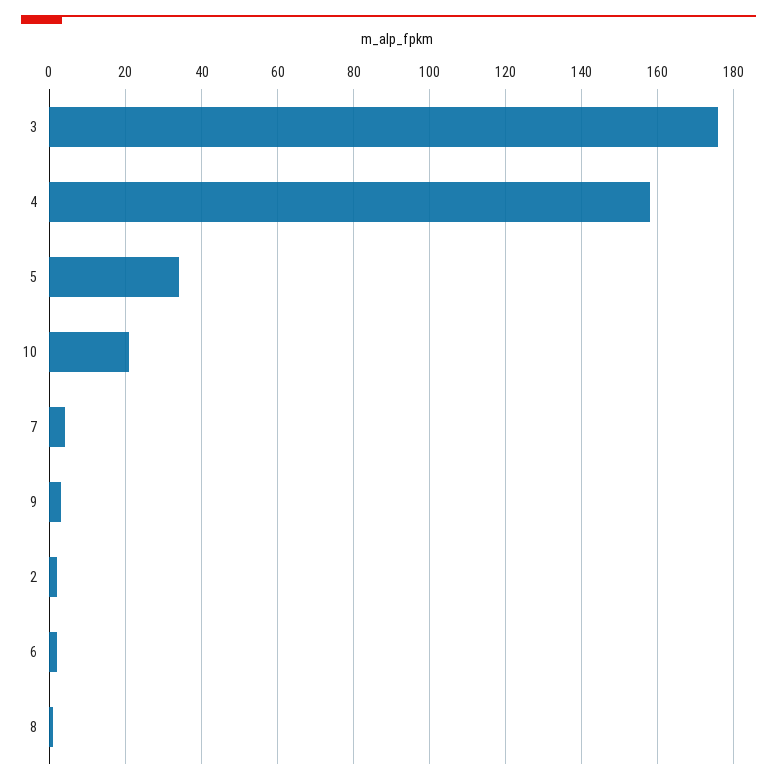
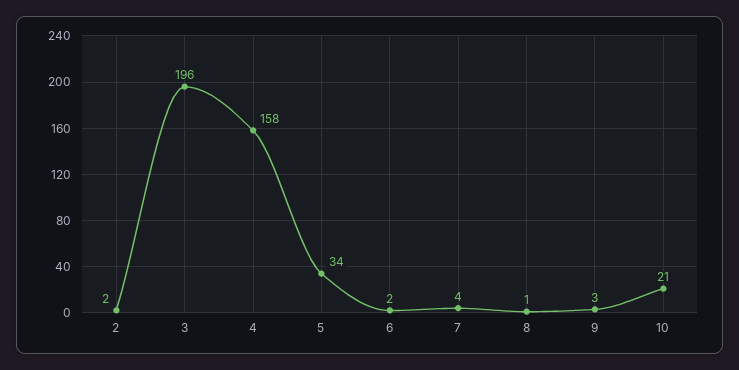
3: 175 -> 196

